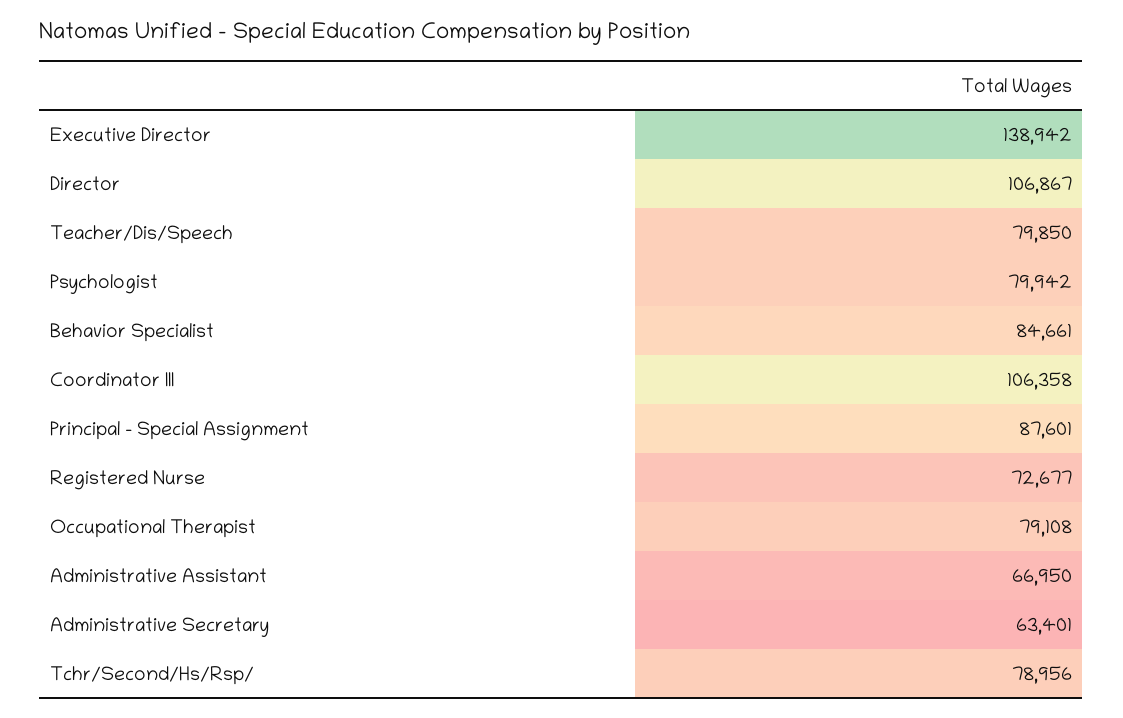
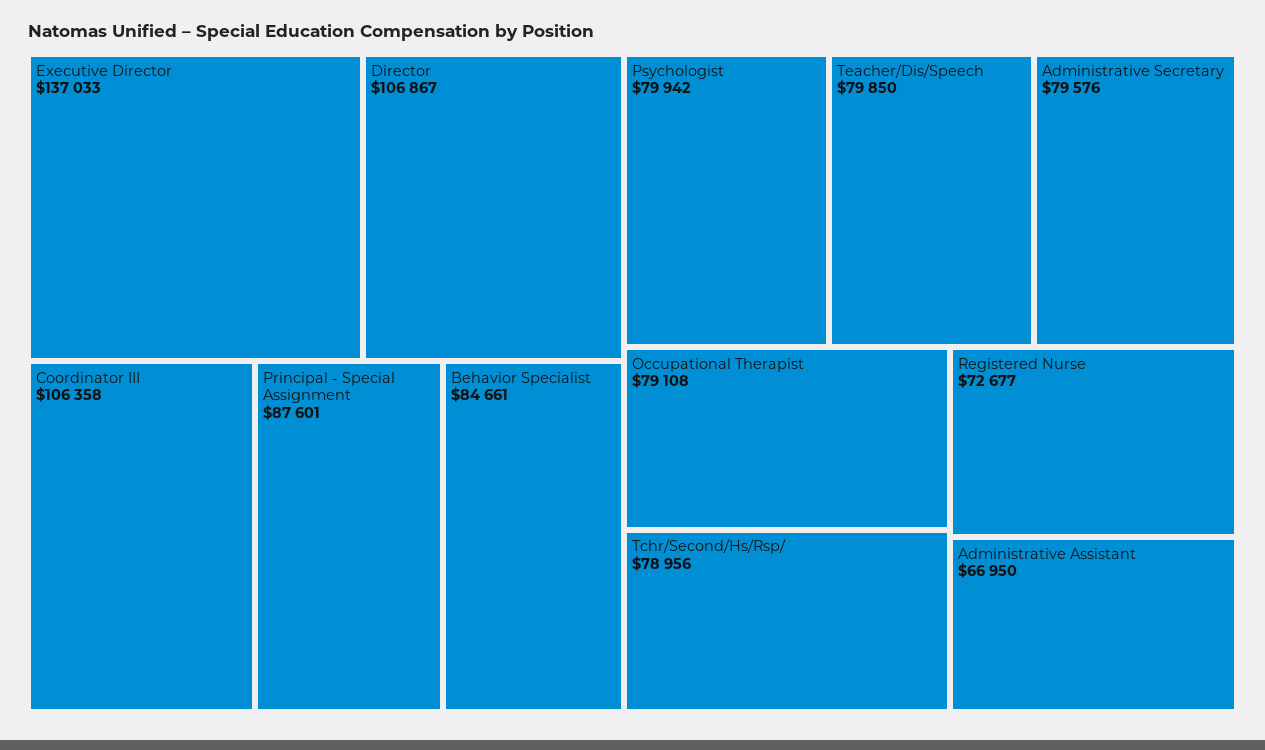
Executive Director: 138942 -> 137033
Administrative Secretary: 63401 -> 79576

